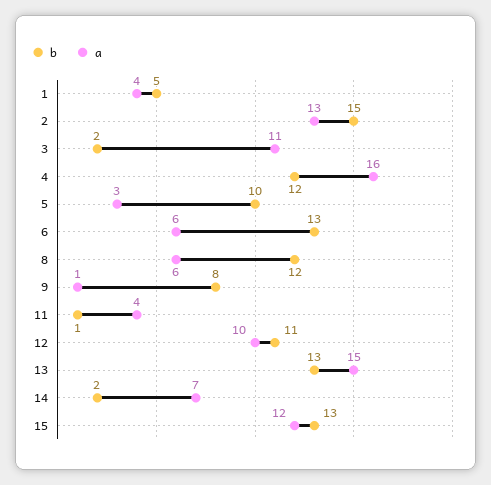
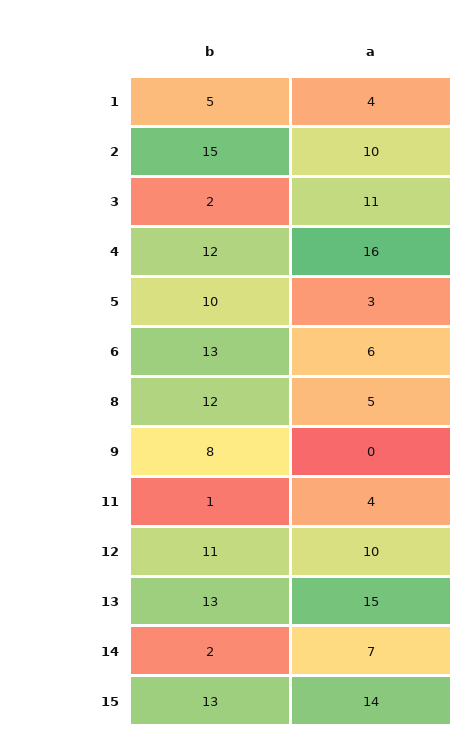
a, 2: 13 -> 10
a, 8: 6 -> 5
a, 9: 1 -> 0
a, 15: 12 -> 14

